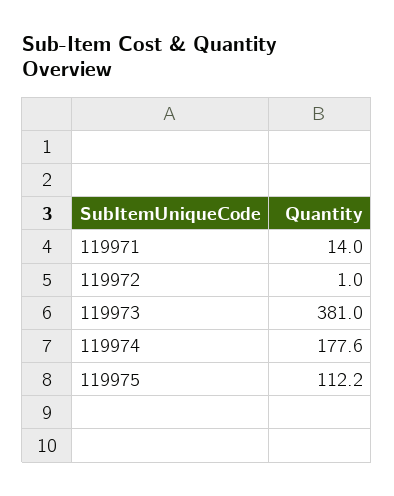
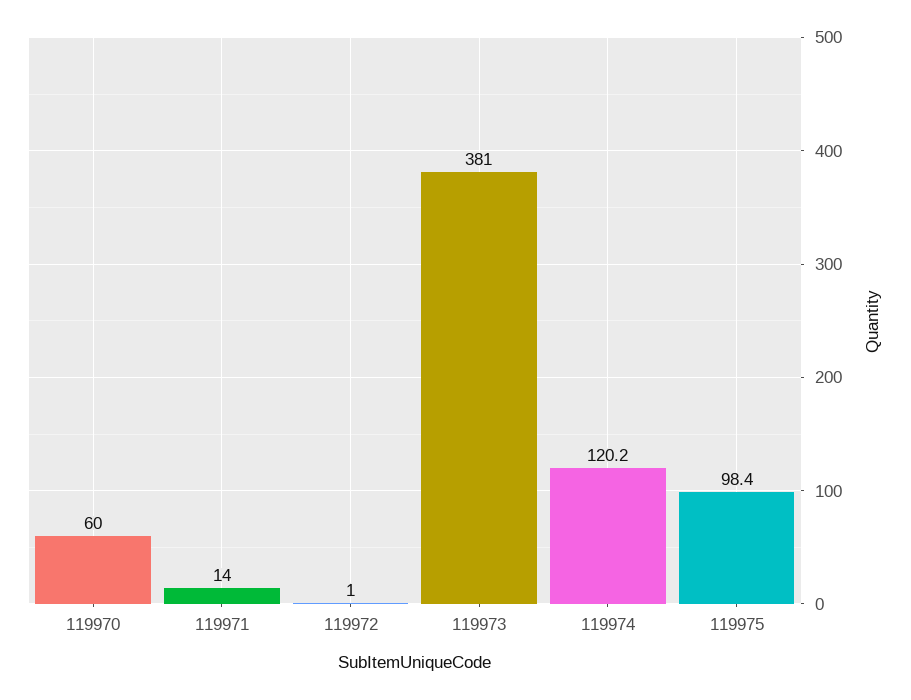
119974: 177.6 -> 120.2
119975: 112.2 -> 98.4
119970: none -> 60

